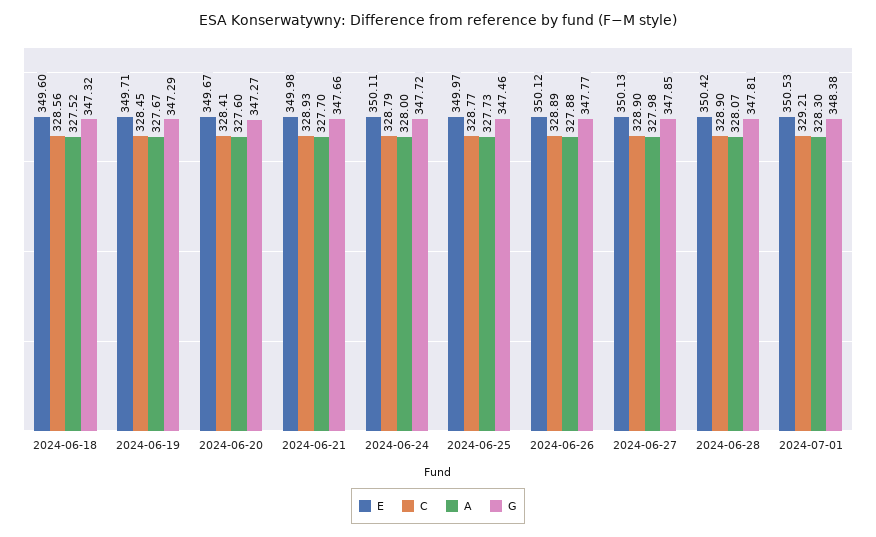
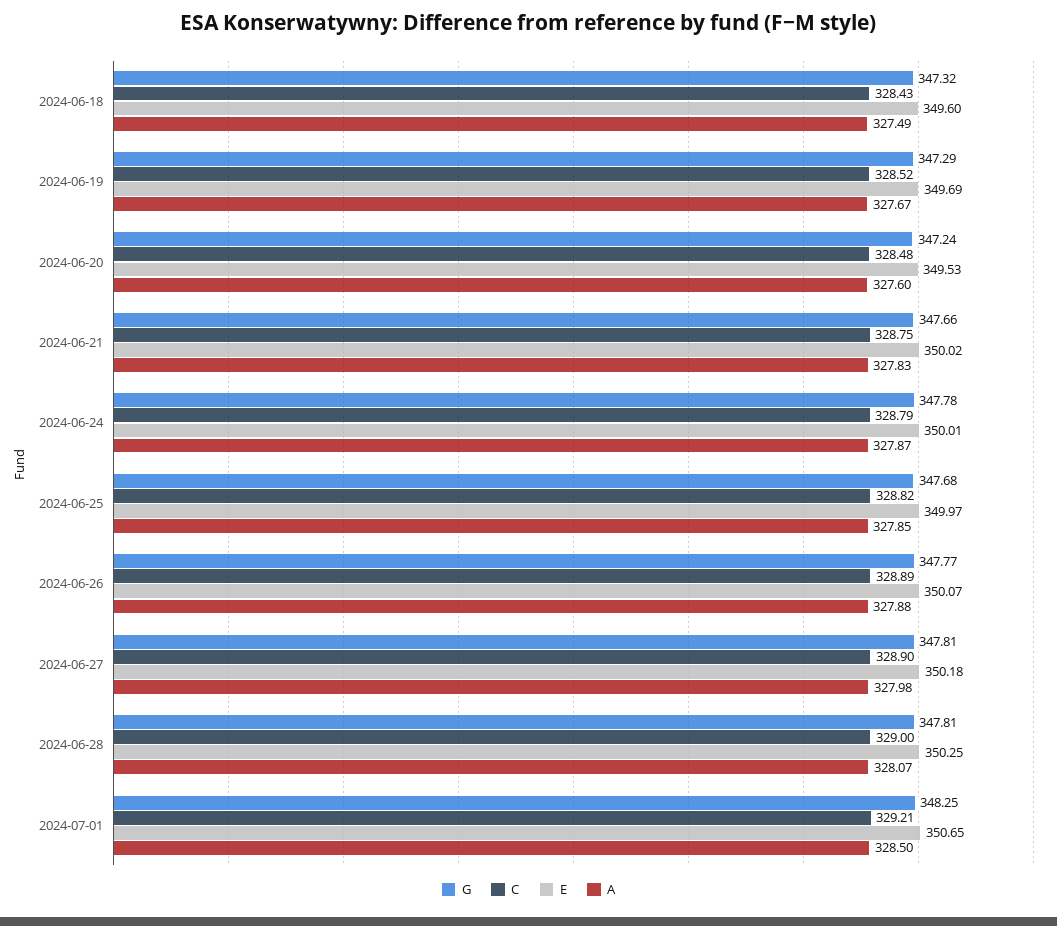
C, 2024-06-18: 328.56 -> 328.43
A, 2024-06-18: 327.52 -> 327.49
E, 2024-06-19: 349.71 -> 349.69
C, 2024-06-19: 328.45 -> 328.52
E, 2024-06-20: 349.67 -> 349.53
C, 2024-06-20: 328.41 -> 328.48
G, 2024-06-20: 347.27 -> 347.24
E, 2024-06-21: 349.98 -> 350.02
C, 2024-06-21: 328.93 -> 328.75
A, 2024-06-21: 327.7 -> 327.83
E, 2024-06-24: 350.11 -> 350.01
A, 2024-06-24: 328 -> 327.87
G, 2024-06-24: 347.72 -> 347.78
C, 2024-06-25: 328.77 -> 328.82
A, 2024-06-25: 327.73 -> 327.85
G, 2024-06-25: 347.46 -> 347.68
E, 2024-06-26: 350.12 -> 350.07
E, 2024-06-27: 350.13 -> 350.18
G, 2024-06-27: 347.85 -> 347.81
E, 2024-06-28: 350.42 -> 350.25
C, 2024-06-28: 328.9 -> 329
E, 2024-07-01: 350.53 -> 350.65
A, 2024-07-01: 328.3 -> 328.5
G, 2024-07-01: 348.38 -> 348.25

